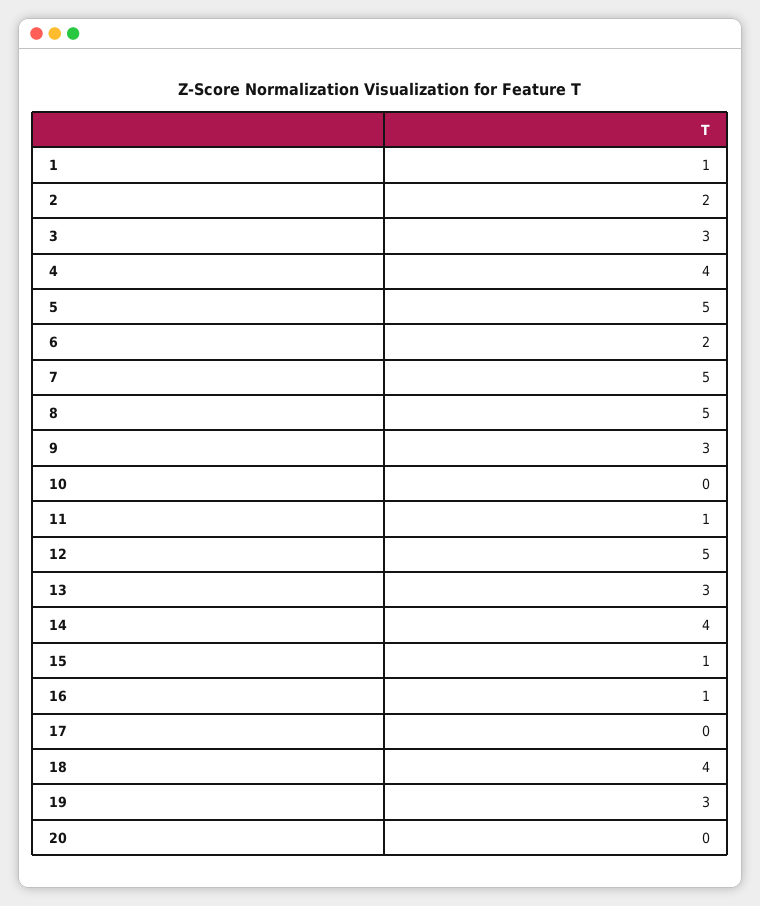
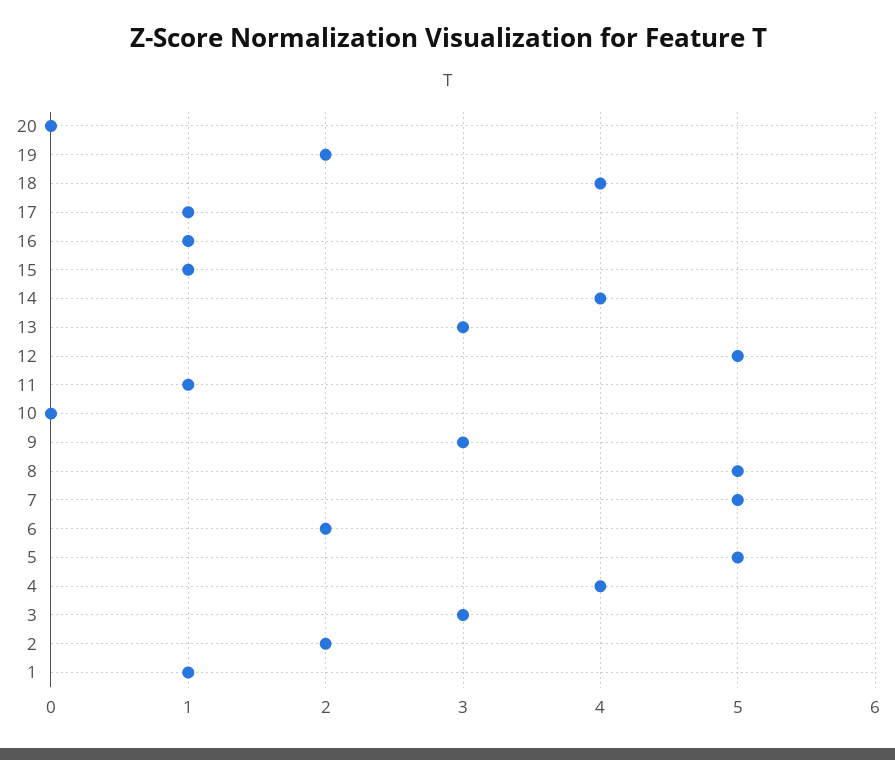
17: 0 -> 1
19: 3 -> 2

